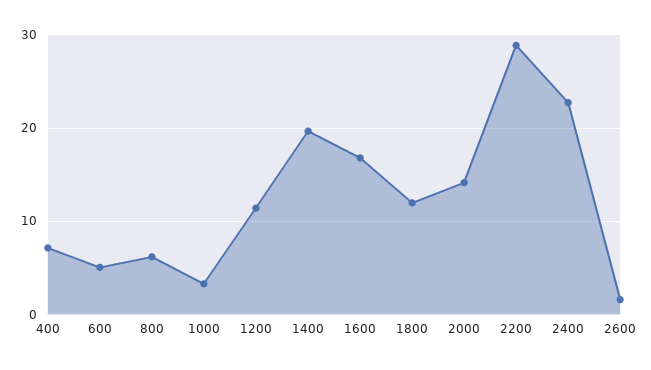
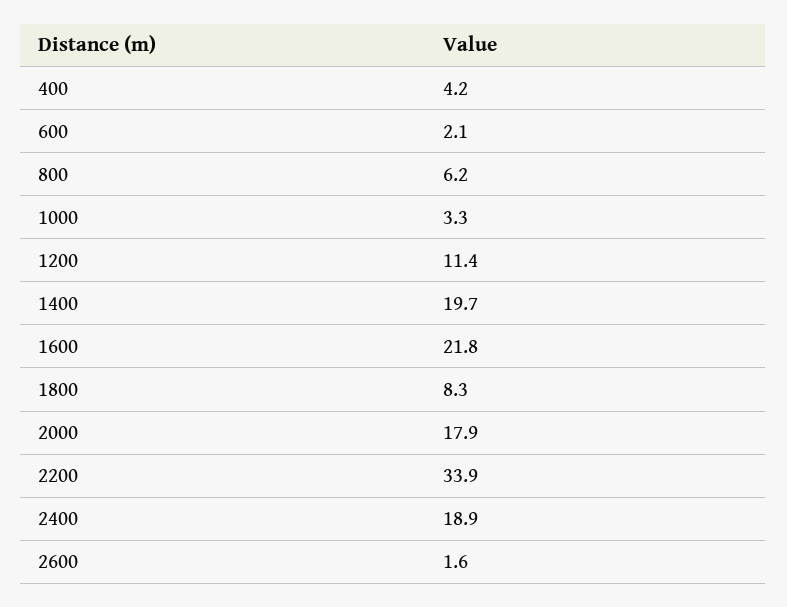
400: 7 -> 4.2
600: 5 -> 2.1
1600: 17 -> 21.8
1800: 12 -> 8.3
2000: 14 -> 17.9
2200: 29 -> 33.9
2400: 23 -> 18.9

